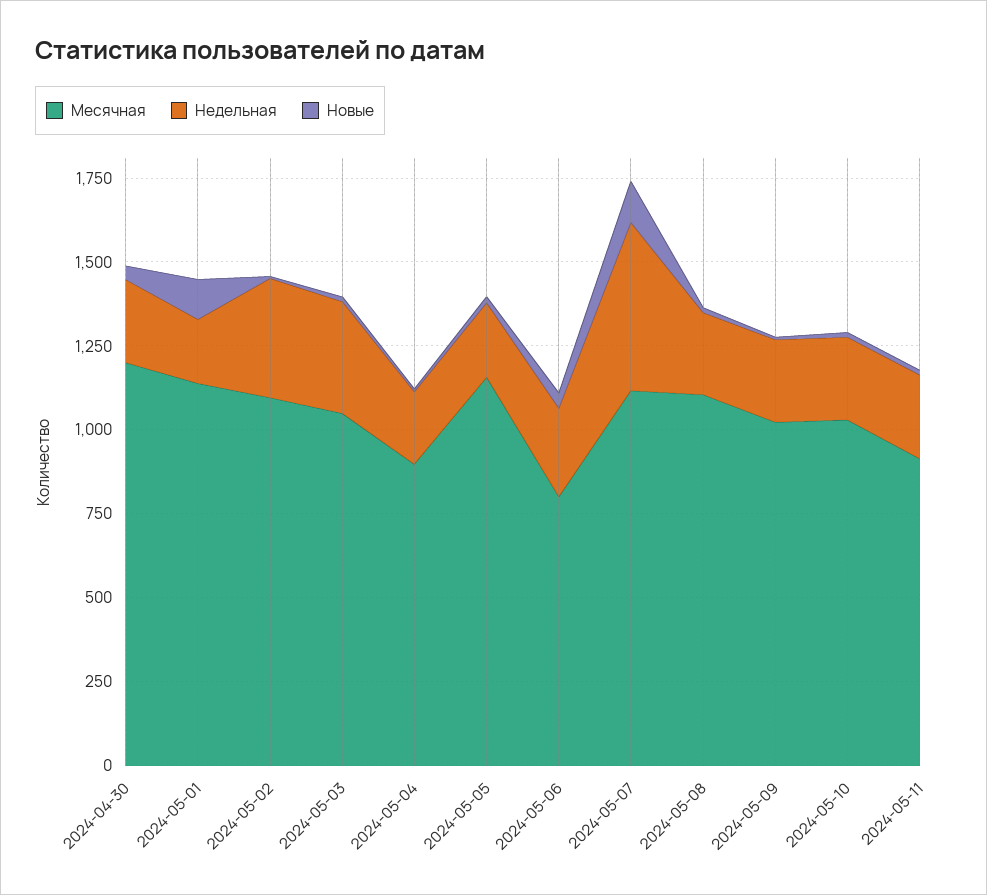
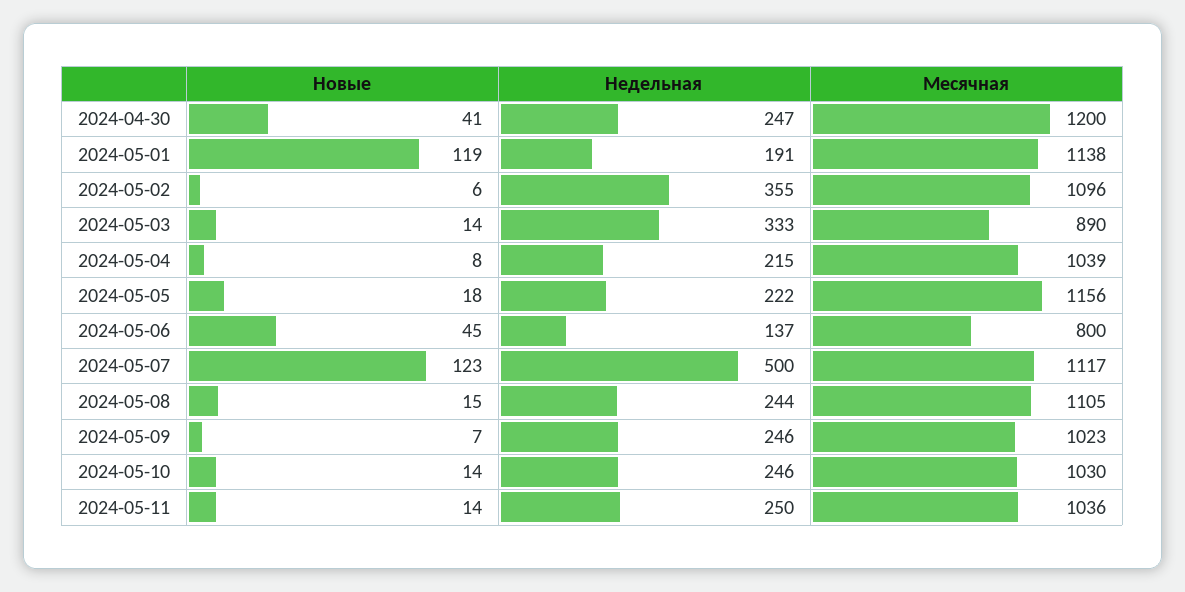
Месячная, 2024-05-03: 1050 -> 890
Месячная, 2024-05-04: 900 -> 1039
Недельная, 2024-05-06: 250 -> 137
Месячная, 2024-05-11: 900 -> 1036

